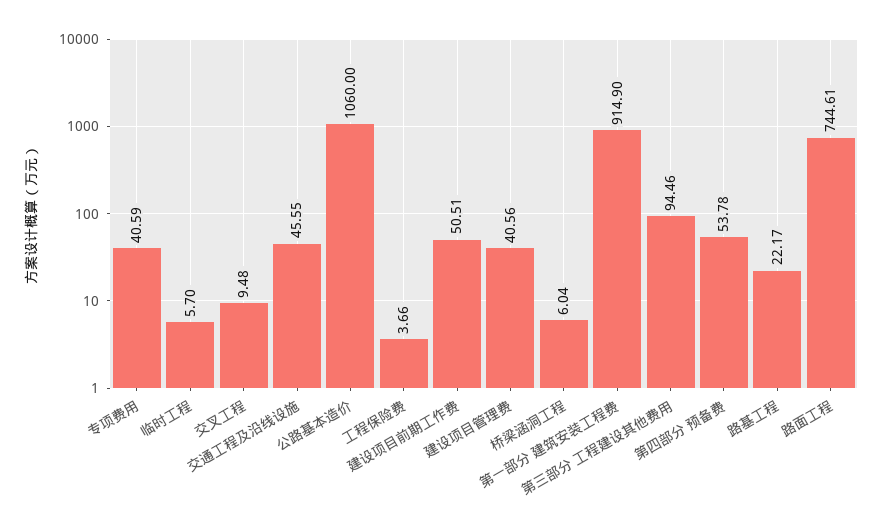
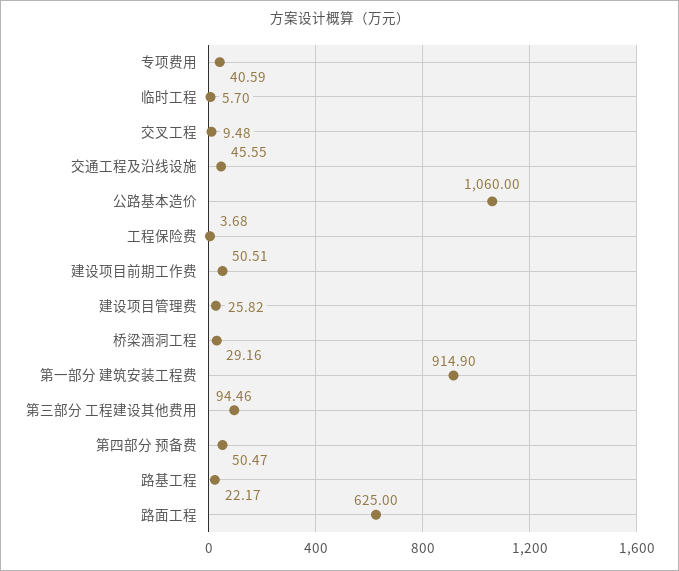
工程保险费: 3.66 -> 3.68
建设项目管理费: 40.56 -> 25.82
桥梁涵洞工程: 6.04 -> 29.16
第四部分 预备费: 53.78 -> 50.47
路面工程: 744.61 -> 625

